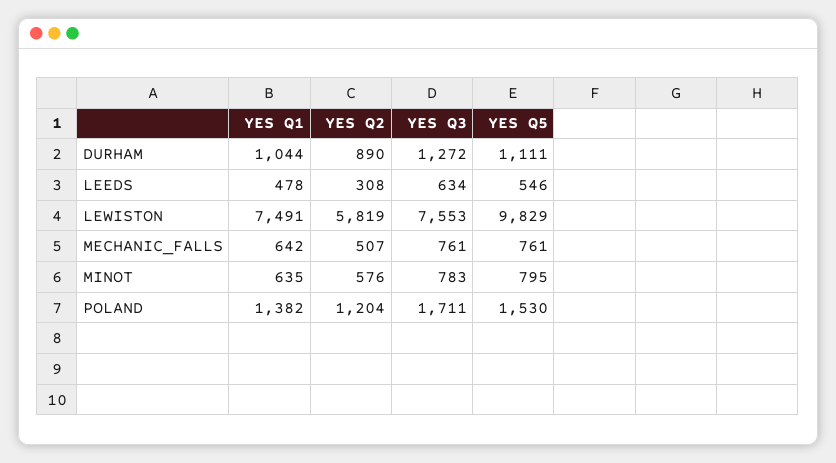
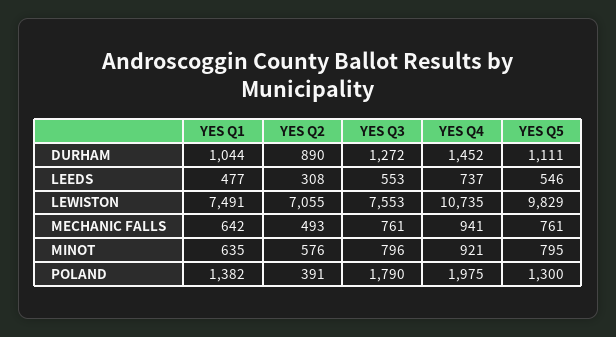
YES Q1, LEEDS: 478 -> 477
YES Q3, LEEDS: 634 -> 553
YES Q2, LEWISTON: 5819 -> 7055
YES Q2, MECHANIC_FALLS: 507 -> 493
YES Q3, MINOT: 783 -> 796
YES Q2, POLAND: 1204 -> 391
YES Q3, POLAND: 1711 -> 1790
YES Q5, POLAND: 1530 -> 1300
YES Q4, DURHAM: none -> 1452
YES Q4, LEEDS: none -> 737
YES Q4, LEWISTON: none -> 10735
YES Q4, MECHANIC_FALLS: none -> 941
YES Q4, MINOT: none -> 921
YES Q4, POLAND: none -> 1975

